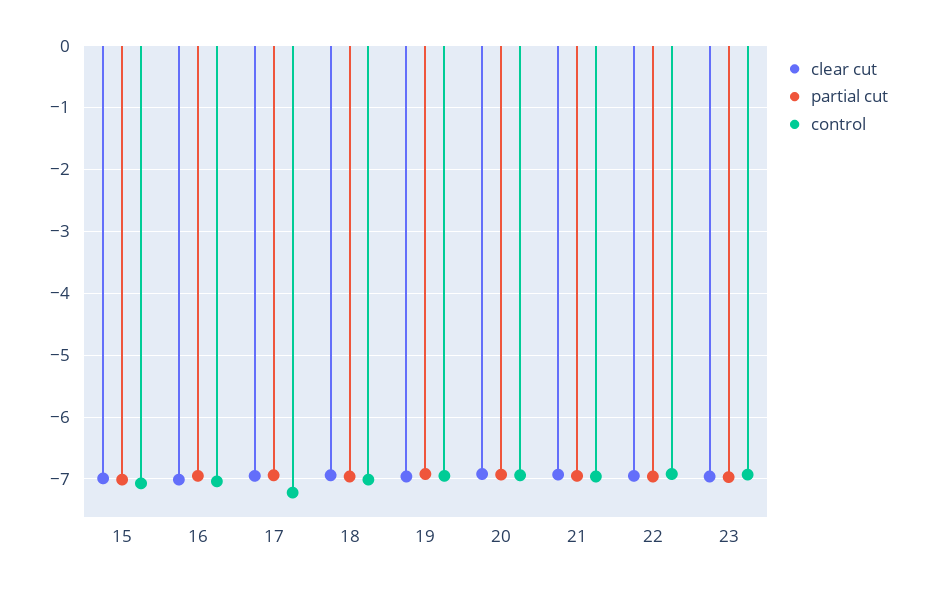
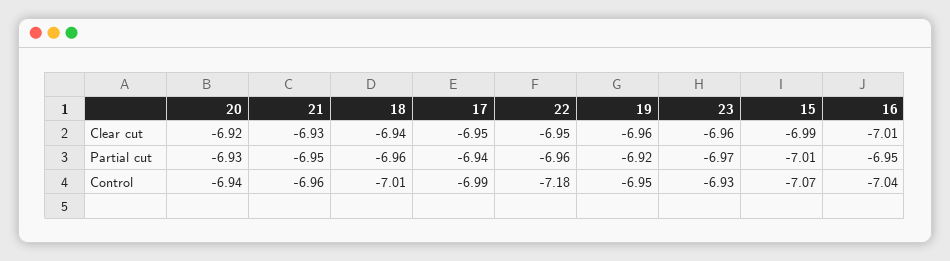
control, 17: -7.2 -> -6.99
control, 22: -6.9 -> -7.18

